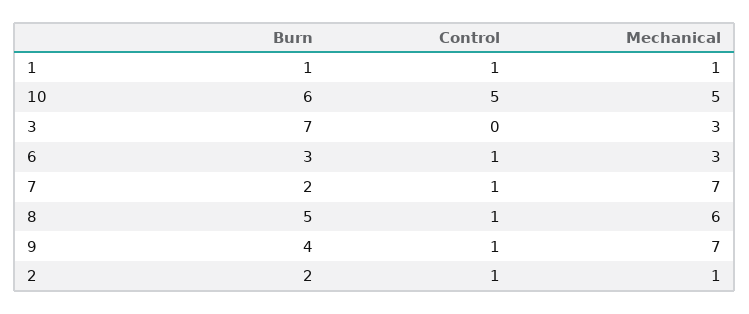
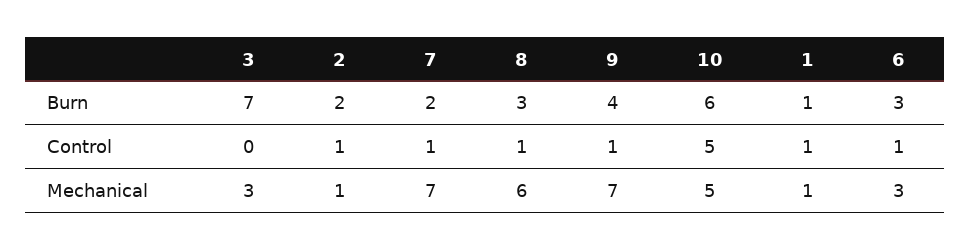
Burn, 8: 5 -> 3

